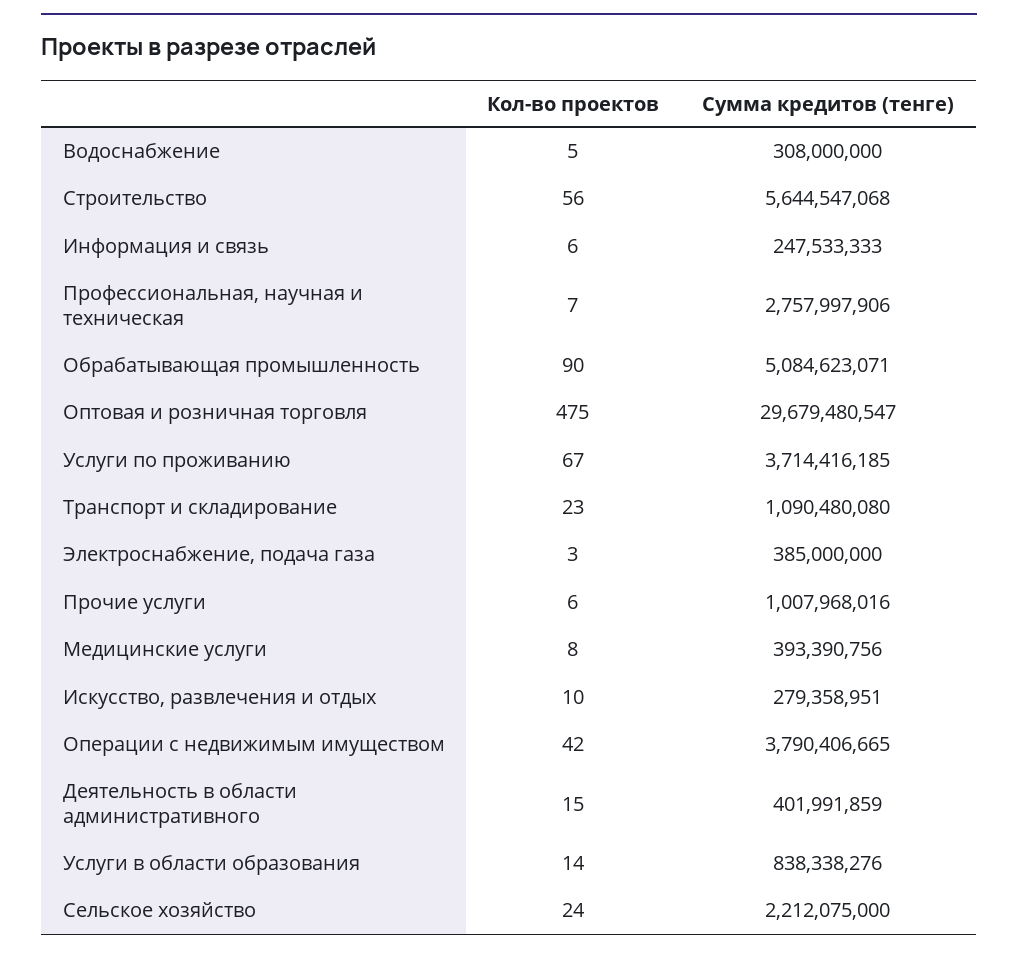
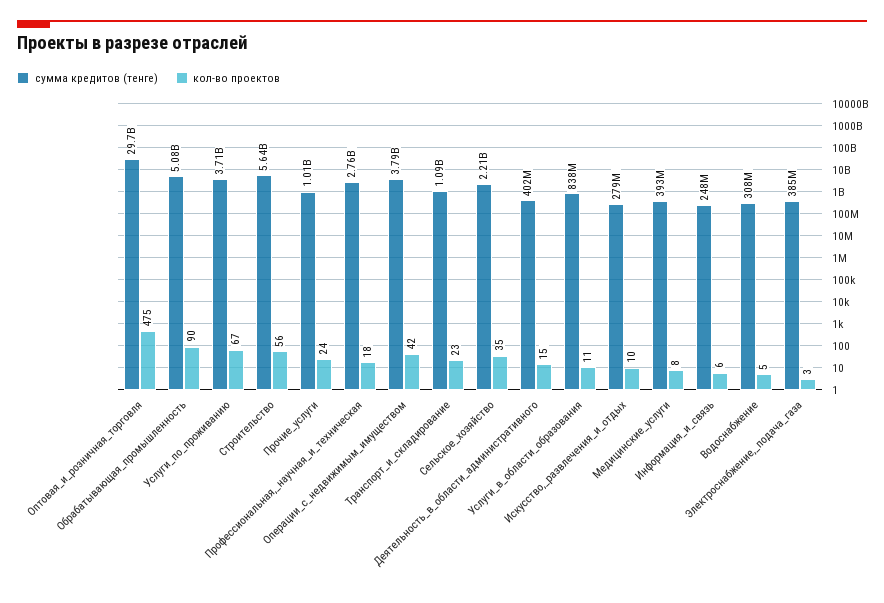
Кол-во проектов, Профессиональная, научная и техническая: 7 -> 18
Кол-во проектов, Прочие услуги: 6 -> 24
Кол-во проектов, Услуги в области образования: 14 -> 11
Кол-во проектов, Сельское хозяйство: 24 -> 35

